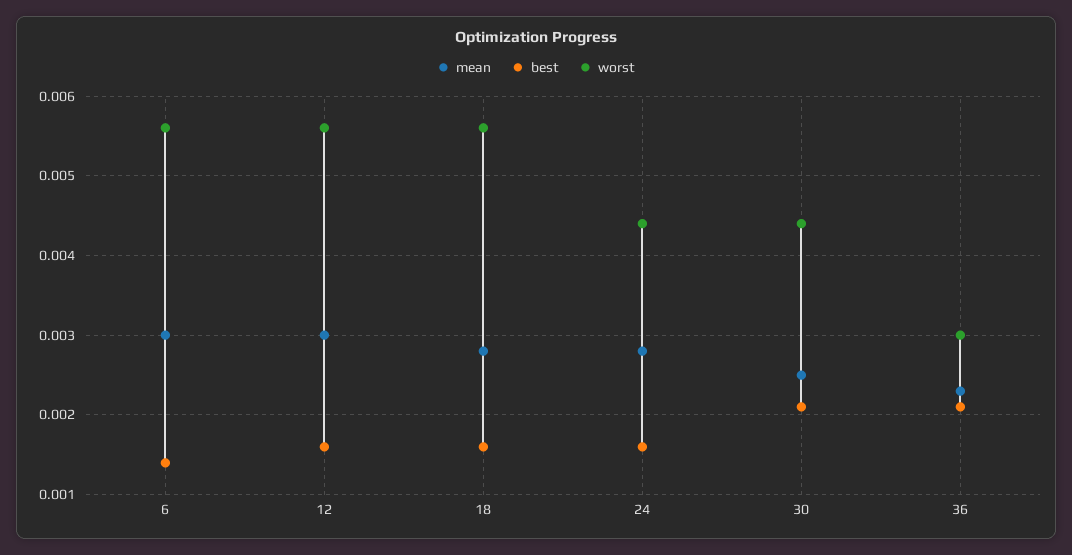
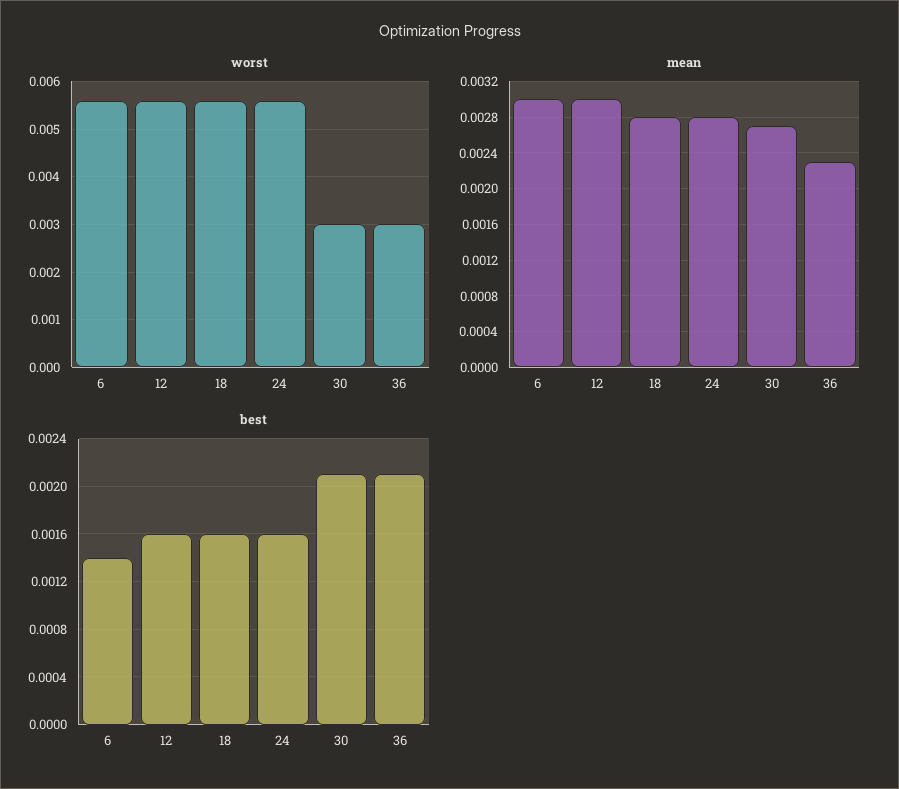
worst, 24: 0.0044 -> 0.0055
mean, 30: 0.0025 -> 0.0027
worst, 30: 0.0044 -> 0.003

